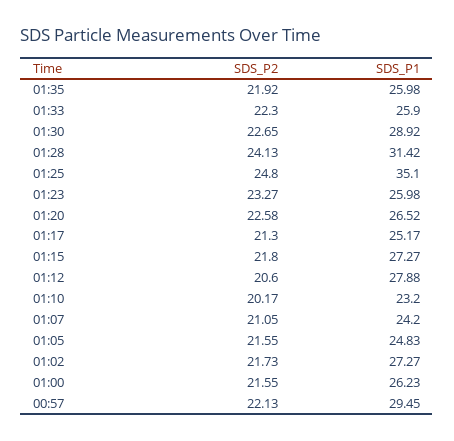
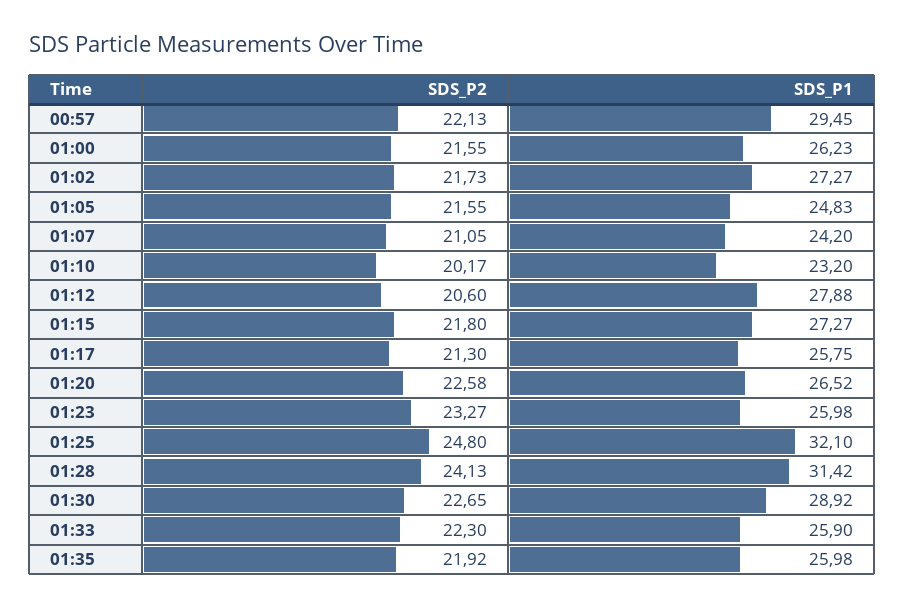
SDS_P1, 01:25: 35.1 -> 32.1
SDS_P1, 01:17: 25.17 -> 25.75

